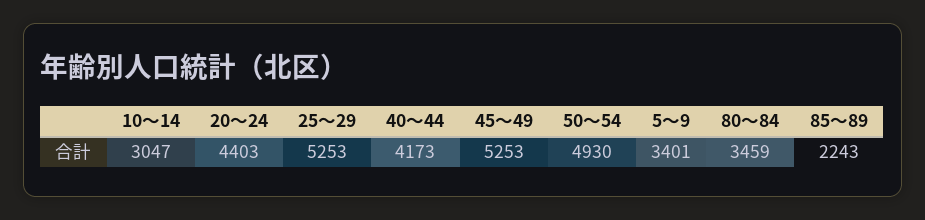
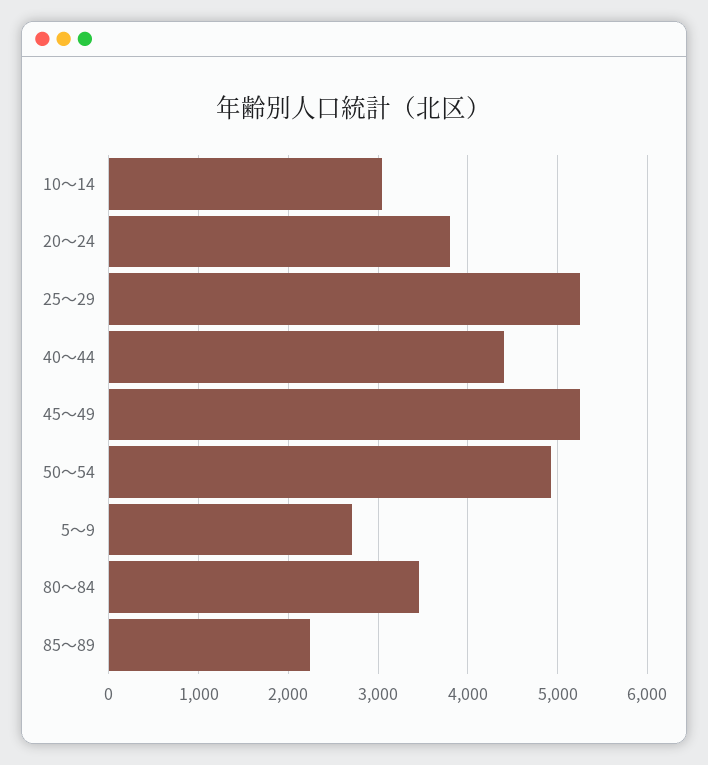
20～24: 4403 -> 3800
40～44: 4173 -> 4400
5～9: 3401 -> 2700

